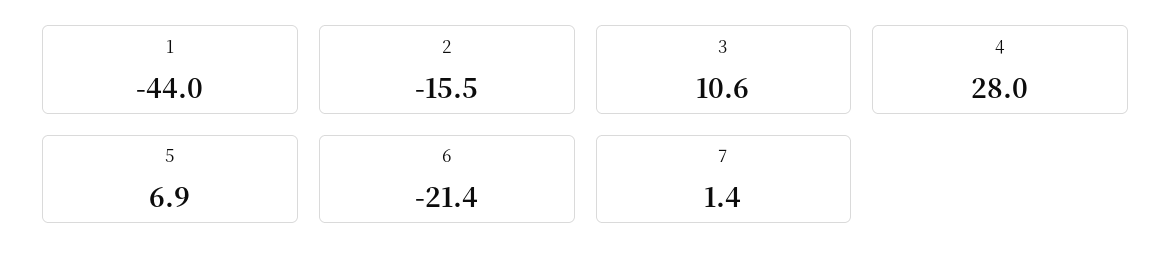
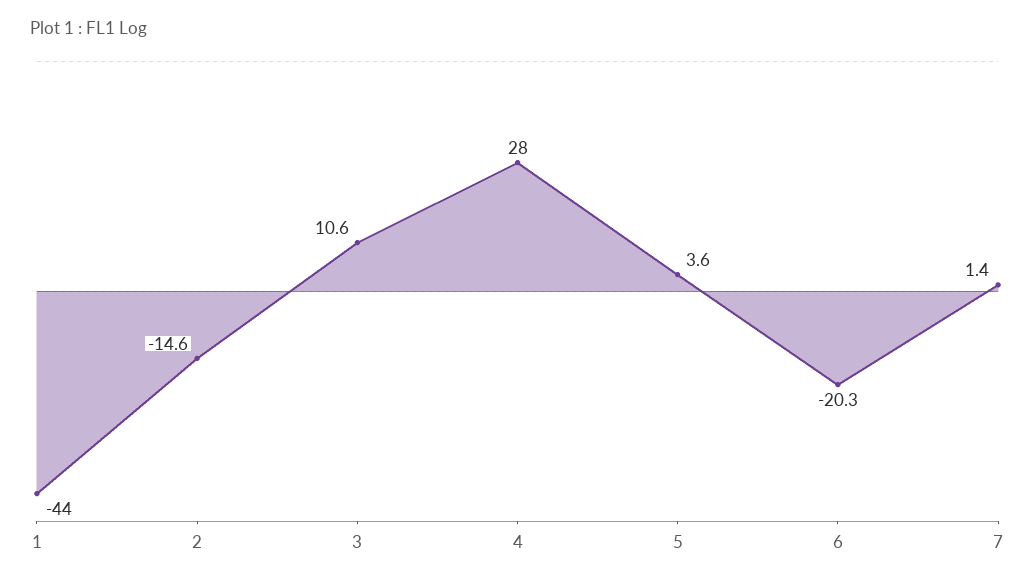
2: -15.5 -> -14.6
5: 6.9 -> 3.6
6: -21.4 -> -20.3

